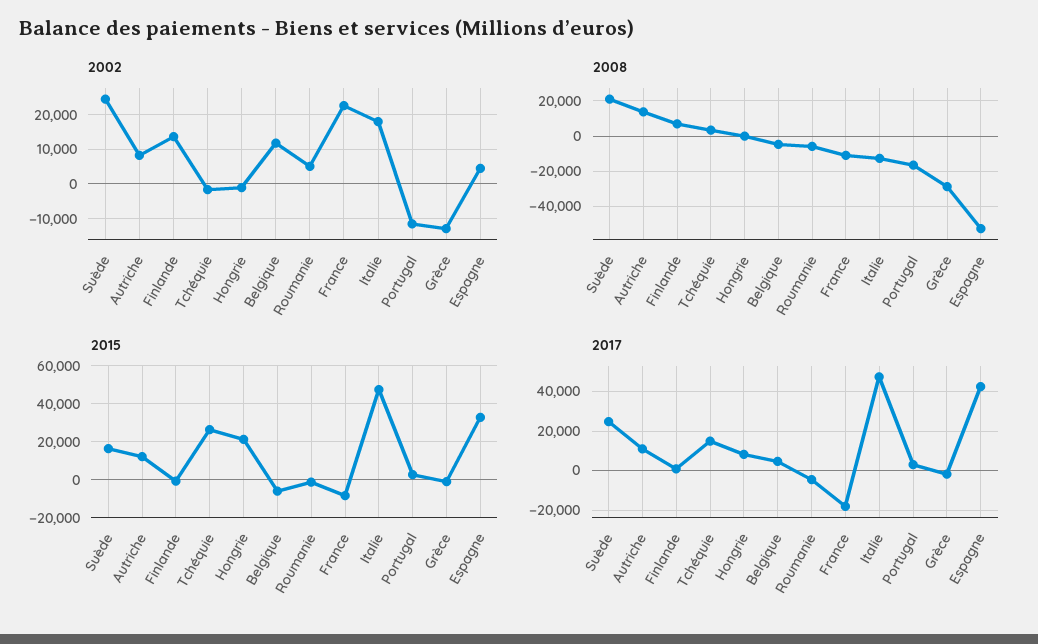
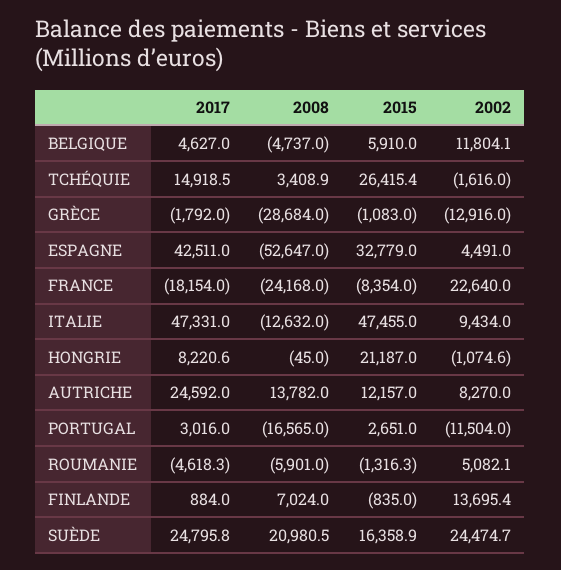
2002, Italie: 18000 -> 9434
2008, France: -10000 -> -24168
2015, Belgique: -5000 -> 5910
2017, Autriche: 10000 -> 24592

